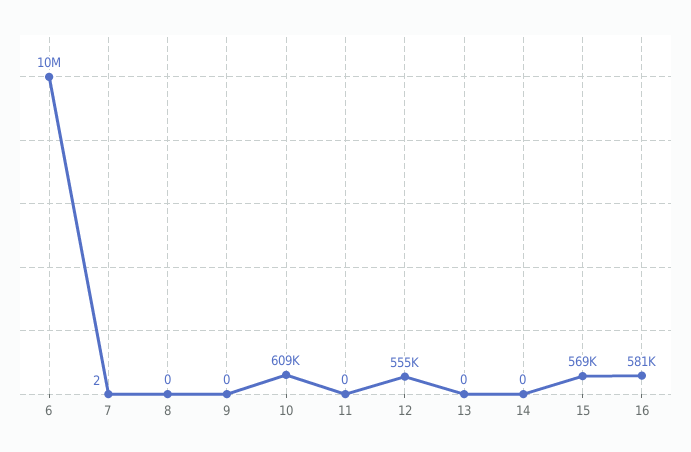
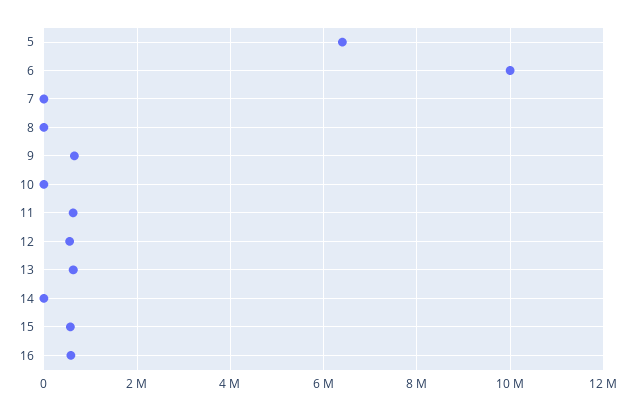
9: 0 -> 600000
10: 609000 -> 0
11: 0 -> 600000
13: 0 -> 600000
5: none -> 6400000

